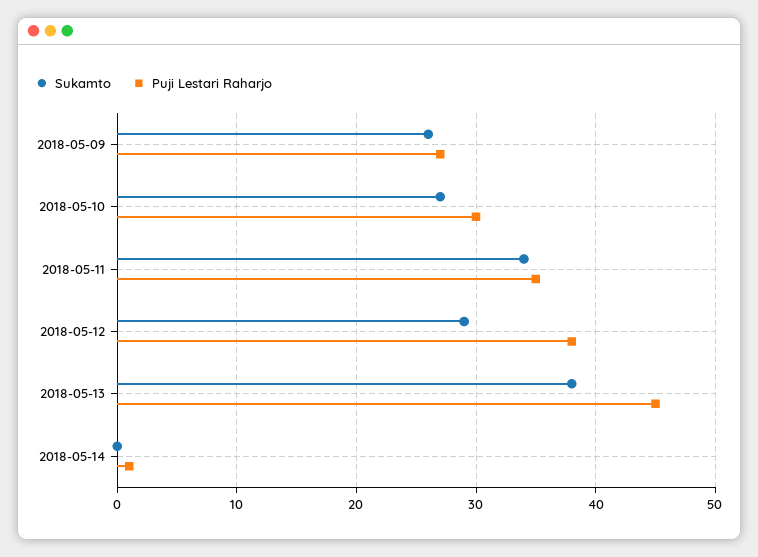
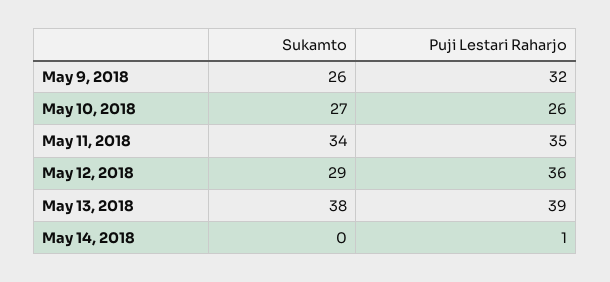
Puji Lestari Raharjo, 2018-05-09: 27 -> 32
Puji Lestari Raharjo, 2018-05-10: 30 -> 26
Puji Lestari Raharjo, 2018-05-12: 38 -> 36
Puji Lestari Raharjo, 2018-05-13: 45 -> 39

